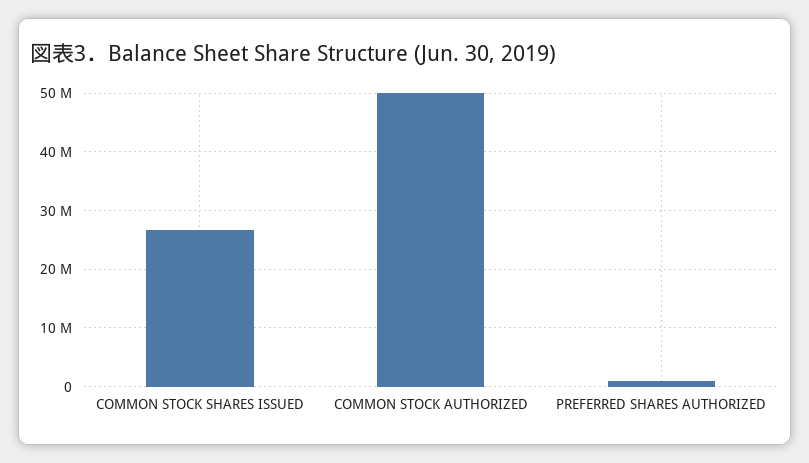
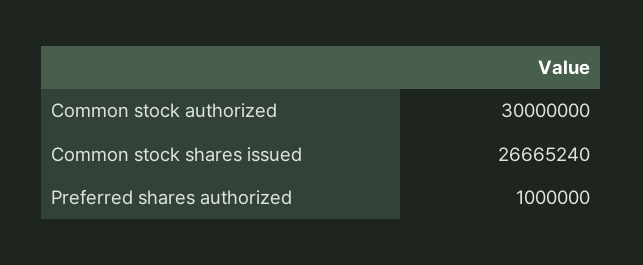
COMMON STOCK AUTHORIZED: 50000000 -> 30000000

